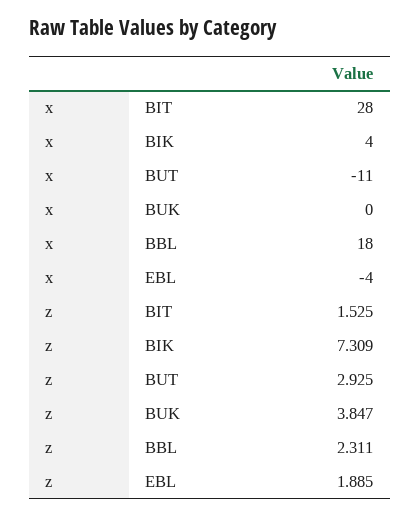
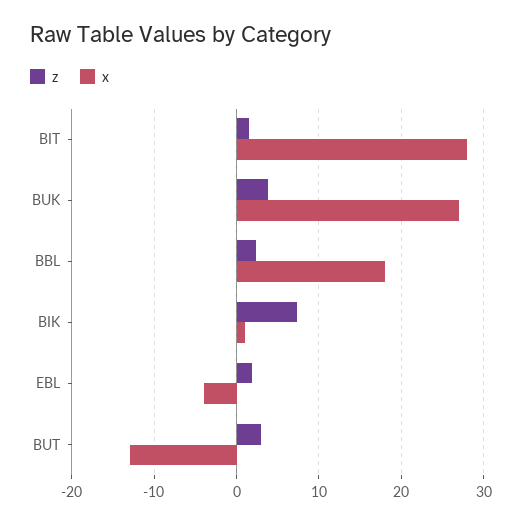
x, BIK: 4 -> 1
x, BUT: -11 -> -13
x, BUK: 0 -> 27

